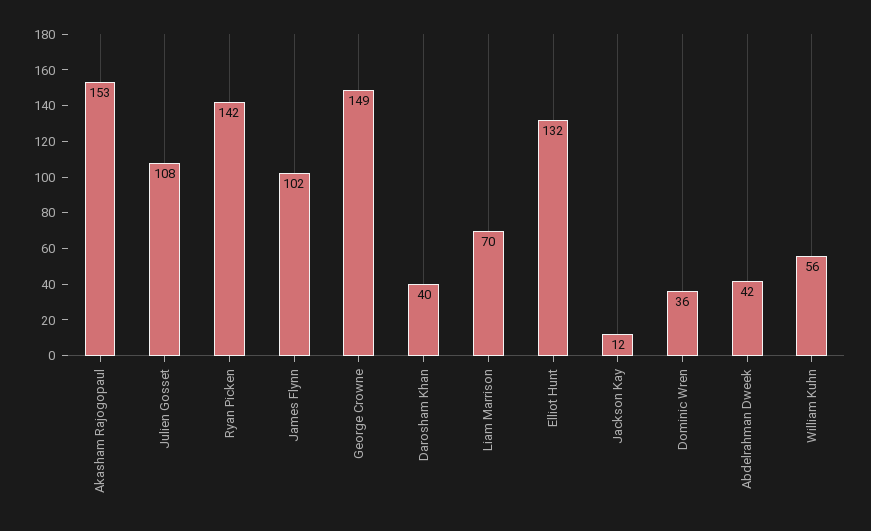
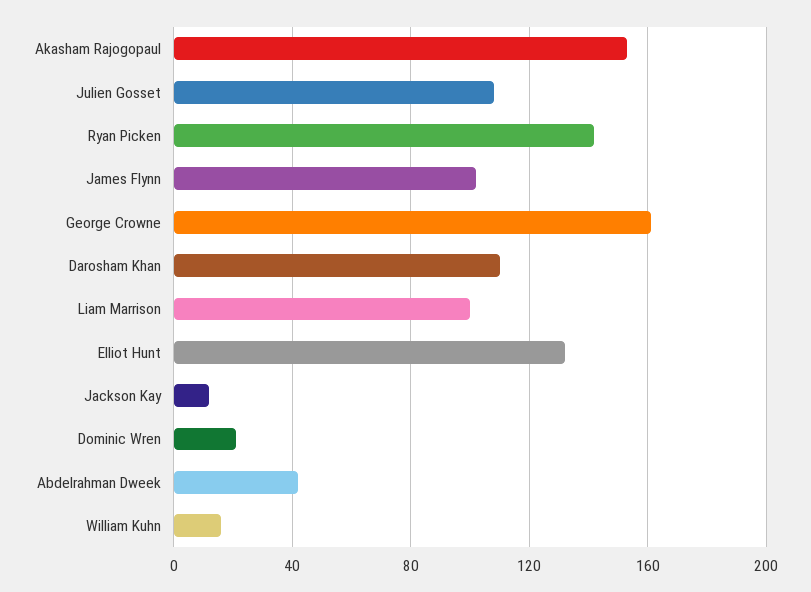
George Crowne: 149 -> 160
Darosham Khan: 40 -> 110
Liam Marrison: 70 -> 100
Dominic Wren: 36 -> 20
William Kuhn: 56 -> 15

